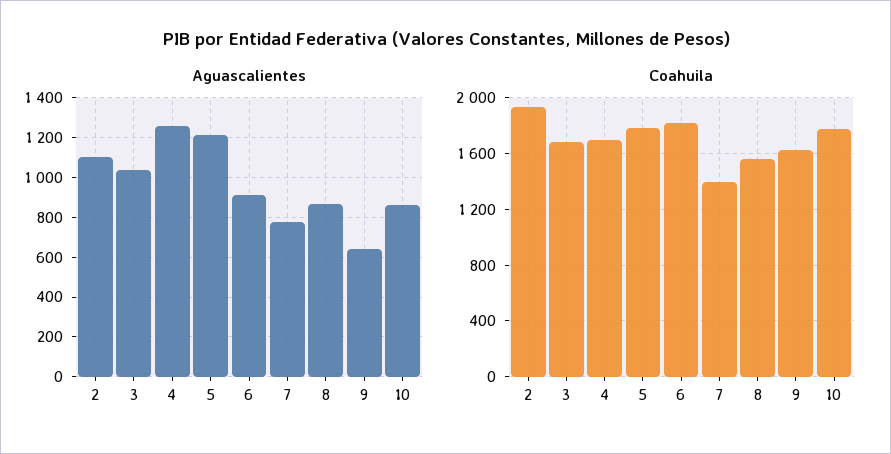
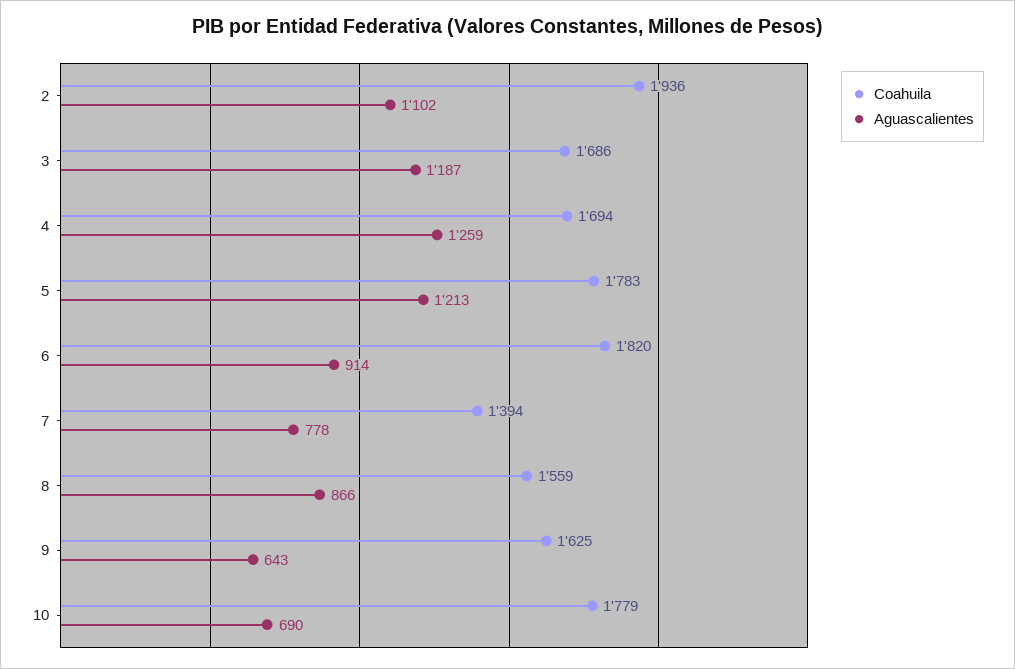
Aguascalientes, 3: 1050 -> 1187
Aguascalientes, 10: 850 -> 690

